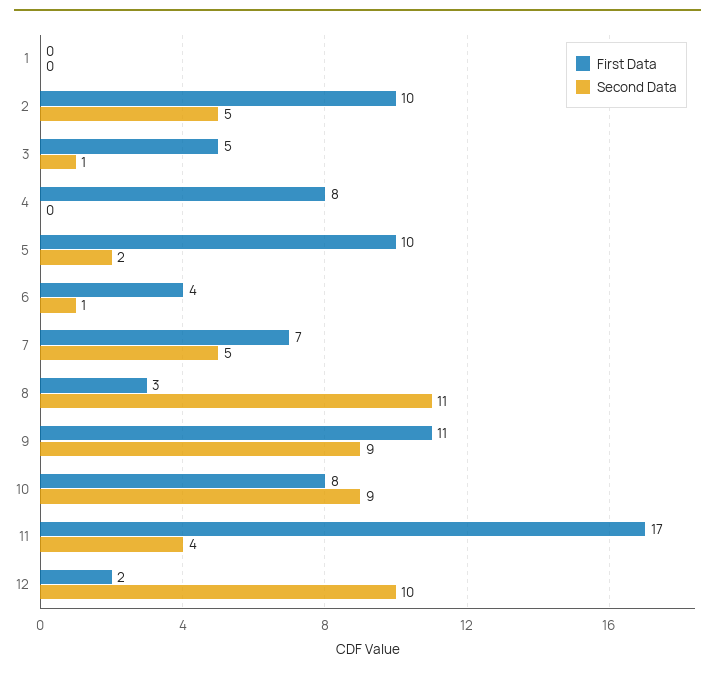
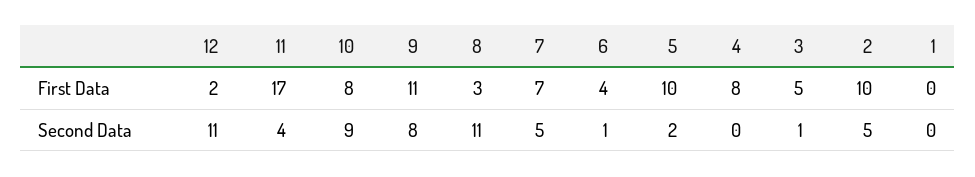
Second Data, 9: 9 -> 8
Second Data, 12: 10 -> 11

